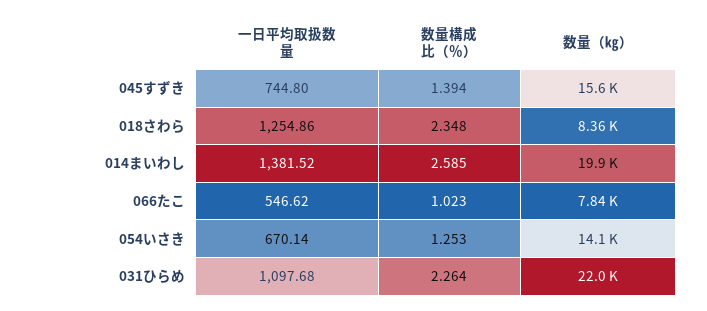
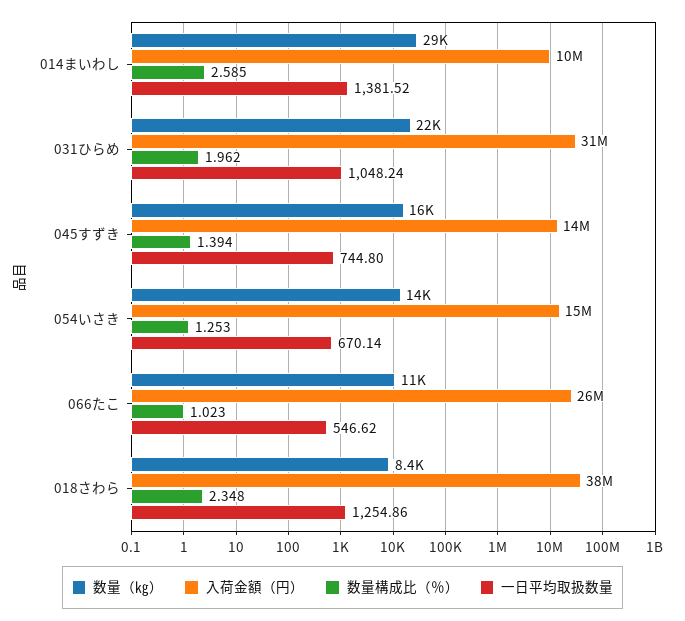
数量（㎏）, 014まいわし: 19900 -> 29000
数量（㎏）, 066たこ: 7840 -> 11000
一日平均取扱数量, 031ひらめ: 1097.68 -> 1048.24
数量構成比（％）, 031ひらめ: 2.264 -> 1.962
入荷金額（円）, 014まいわし: none -> 10000000
入荷金額（円）, 031ひらめ: none -> 31000000
入荷金額（円）, 045すずき: none -> 14000000
入荷金額（円）, 054いさき: none -> 15000000
入荷金額（円）, 066たこ: none -> 26000000
入荷金額（円）, 018さわら: none -> 38000000

